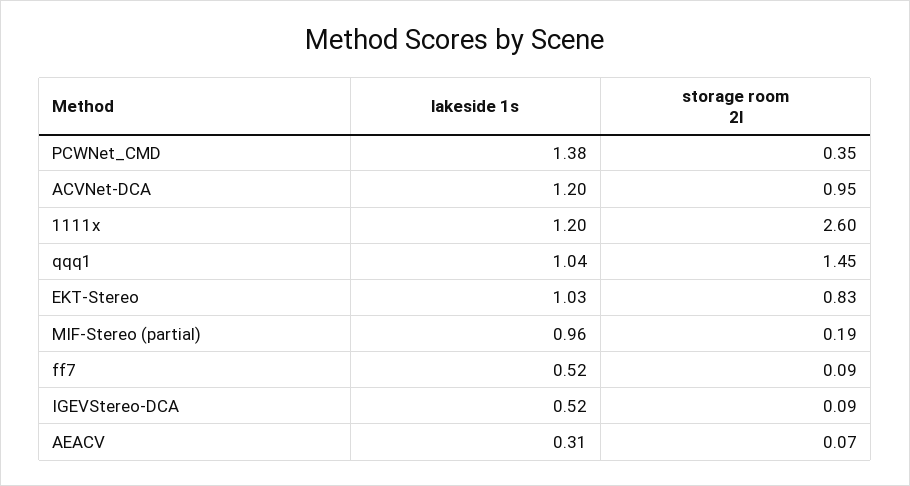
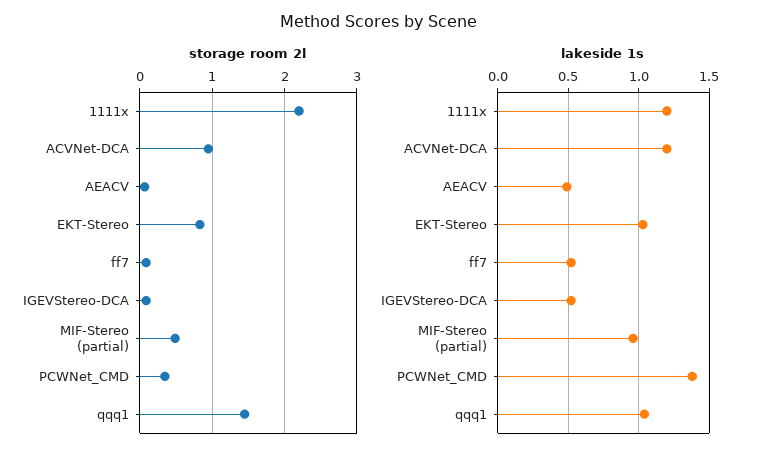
storage room 2l, 1111x: 2.6 -> 2.2
storage room 2l, MIF-Stereo (partial): 0.19 -> 0.5
lakeside 1s, AEACV: 0.31 -> 0.5

